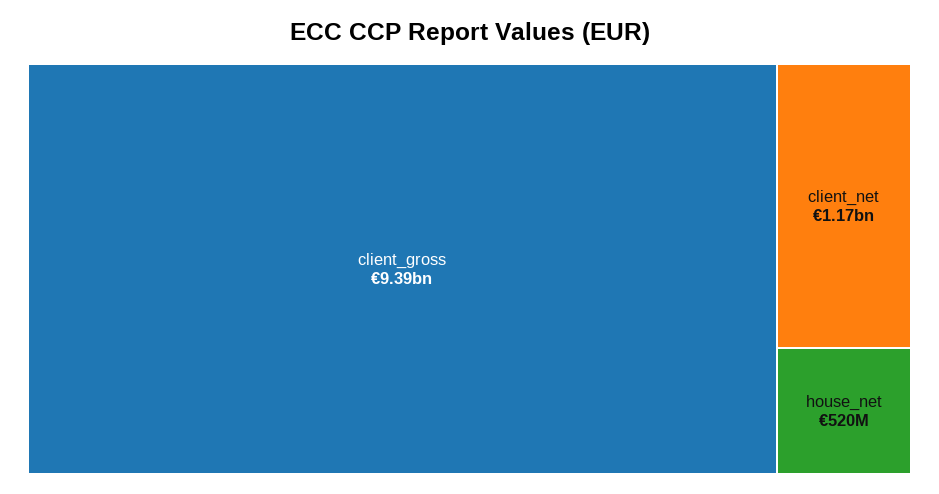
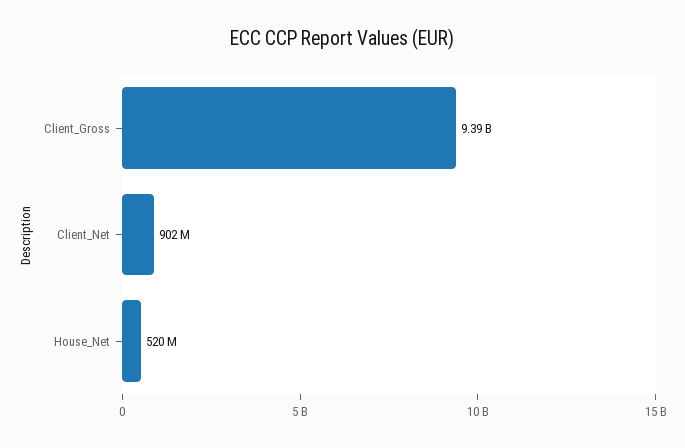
client_net: 1170000000 -> 902000000

